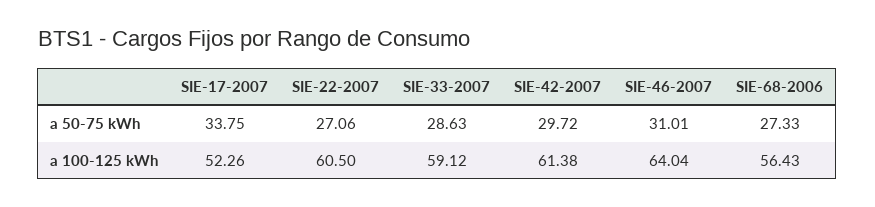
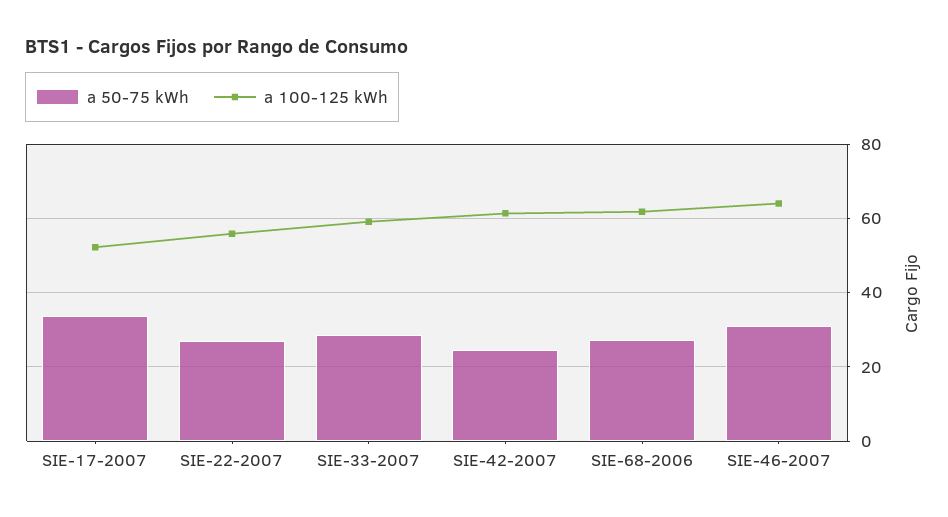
a 50-75 kWh, SIE-42-2007: 29.72 -> 24
a 100-125 kWh, SIE-22-2007: 60.5 -> 56
a 100-125 kWh, SIE-68-2006: 56.43 -> 62

